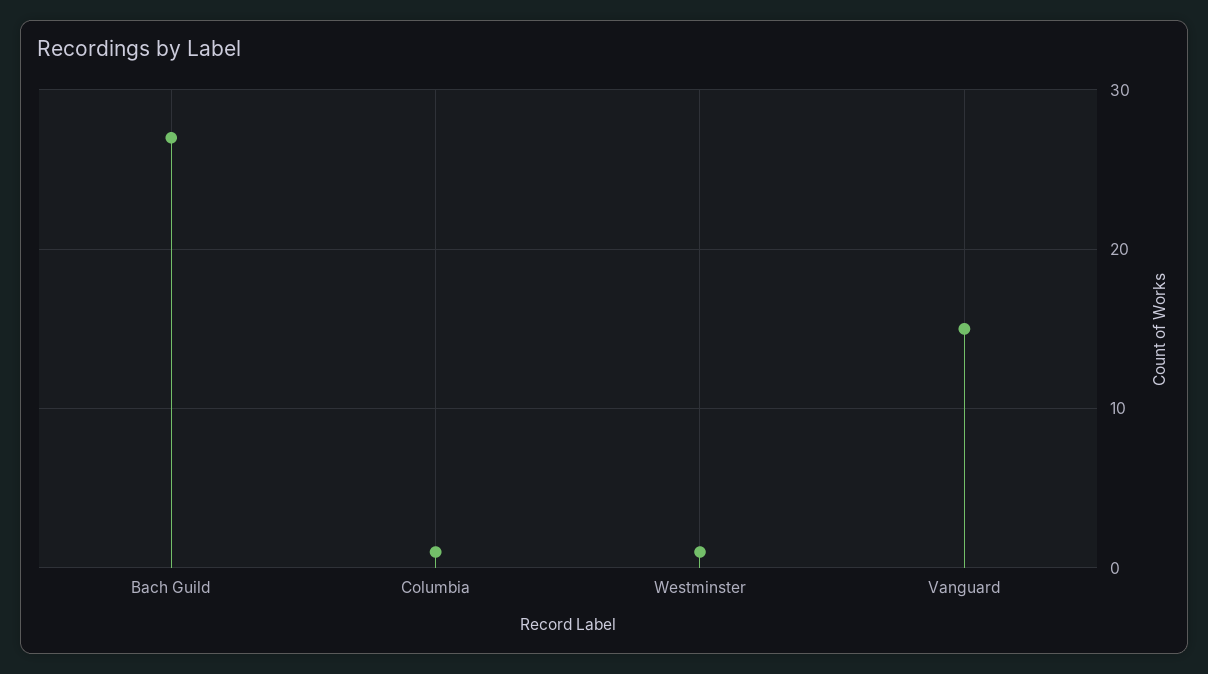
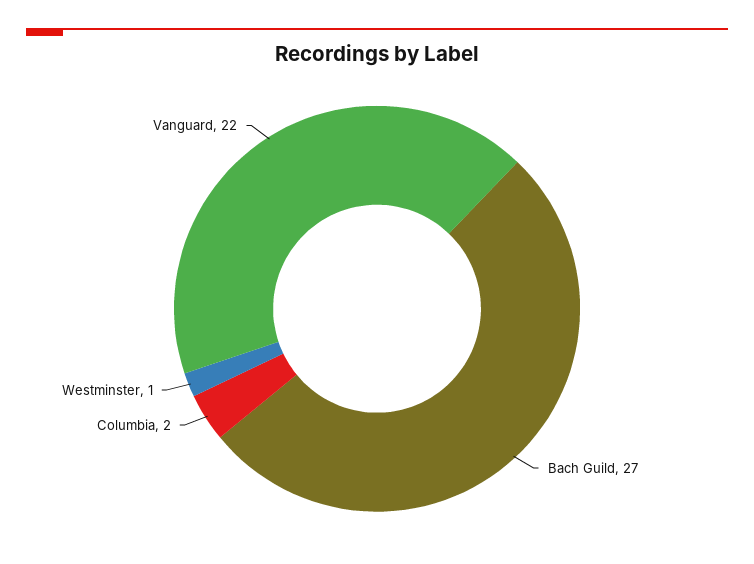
Columbia: 1 -> 2
Vanguard: 15 -> 22

